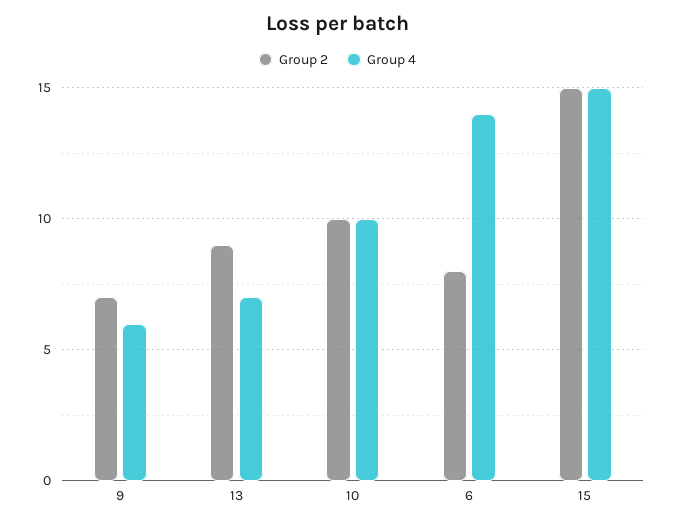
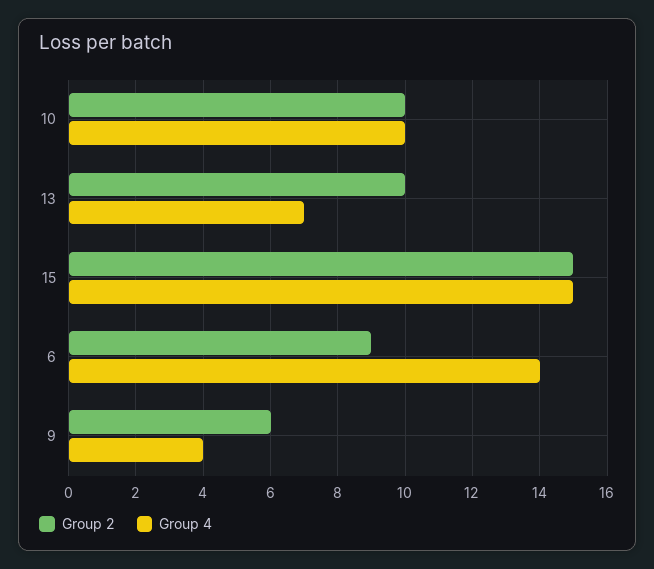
Group 2, 9: 7 -> 6
Group 4, 9: 6 -> 4
Group 2, 13: 9 -> 10
Group 2, 6: 8 -> 9

